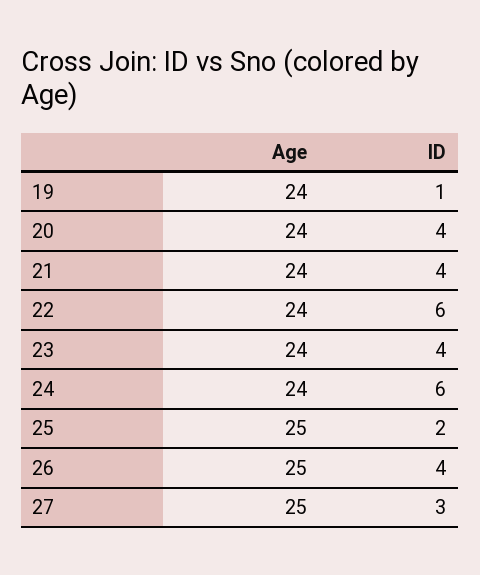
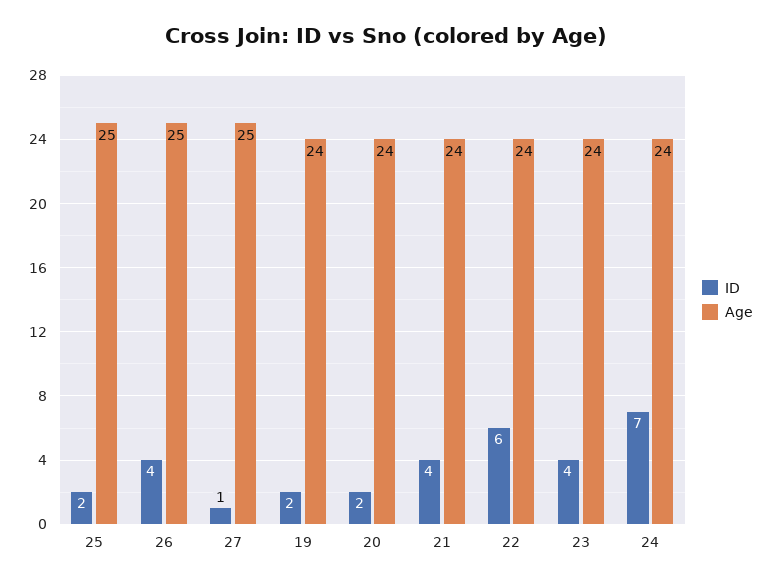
ID, 19: 1 -> 2
ID, 20: 4 -> 2
ID, 24: 6 -> 7
ID, 27: 3 -> 1

